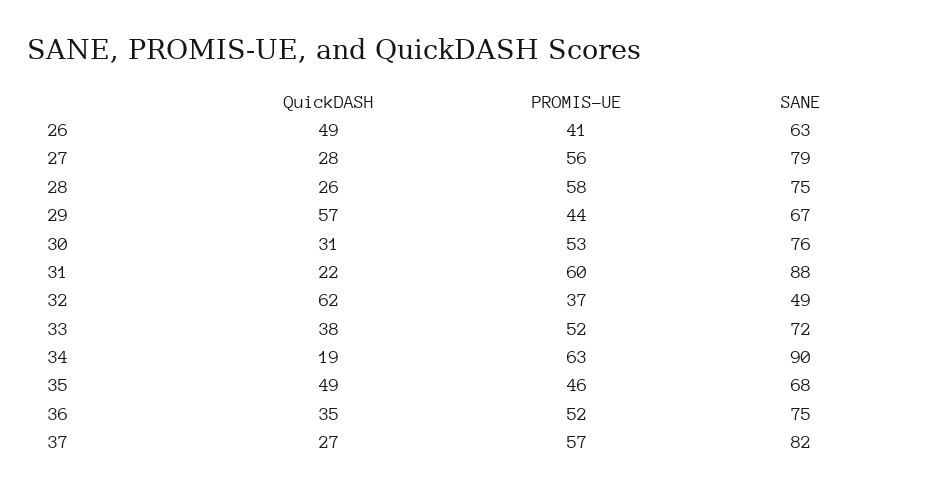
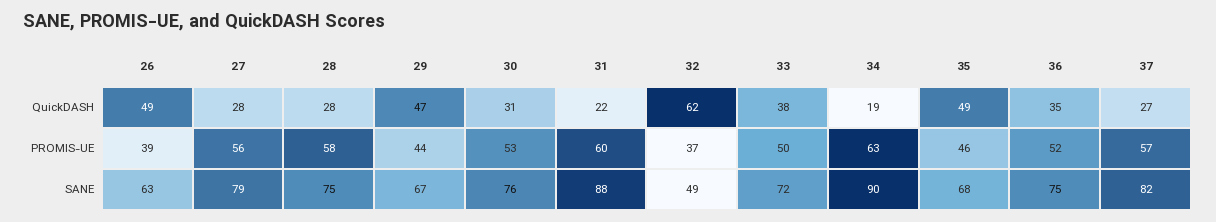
PROMIS-UE, 26: 41 -> 39
QuickDASH, 28: 26 -> 28
QuickDASH, 29: 57 -> 47
PROMIS-UE, 33: 52 -> 50

